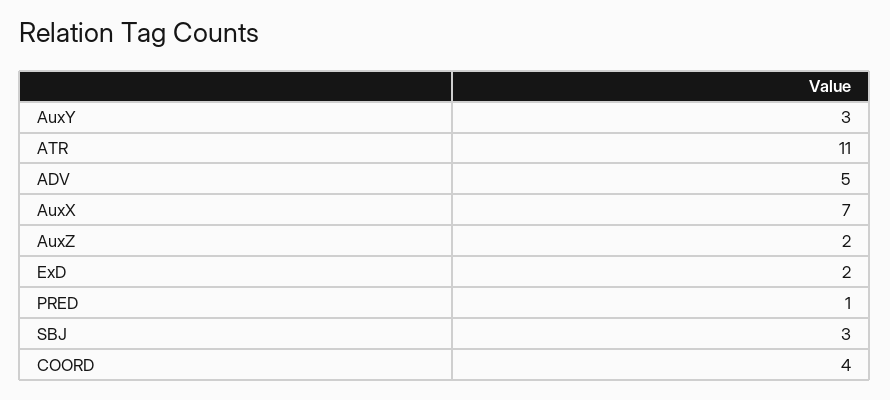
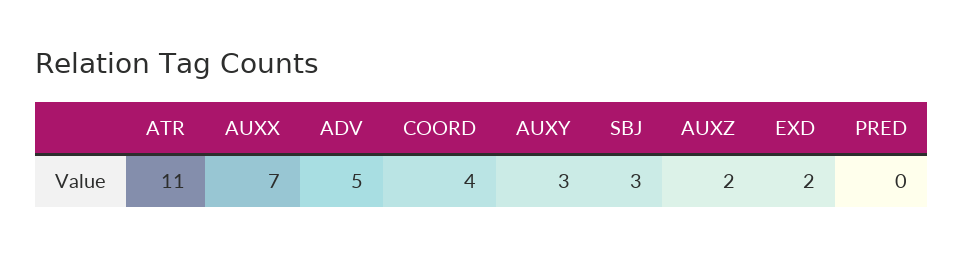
PRED: 1 -> 0

